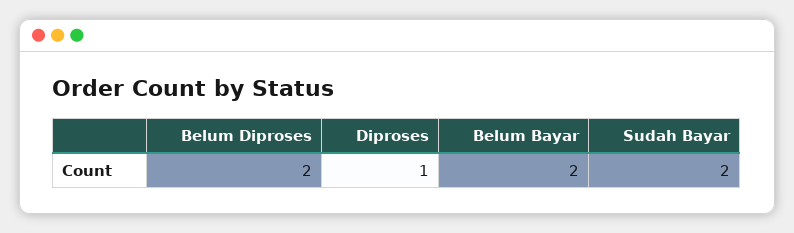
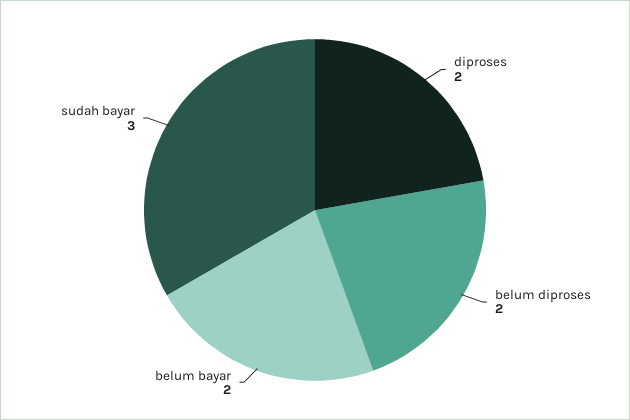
Diproses: 1 -> 2
Sudah Bayar: 2 -> 3

